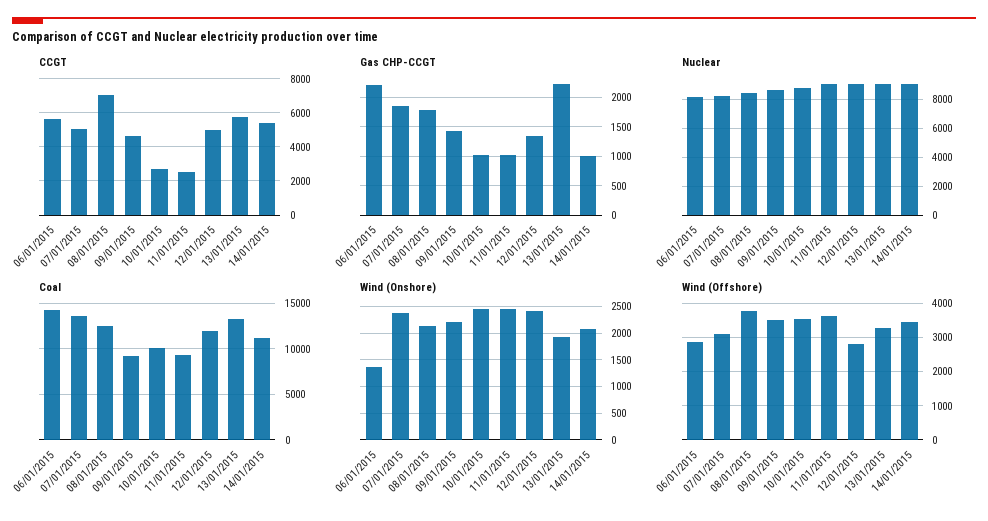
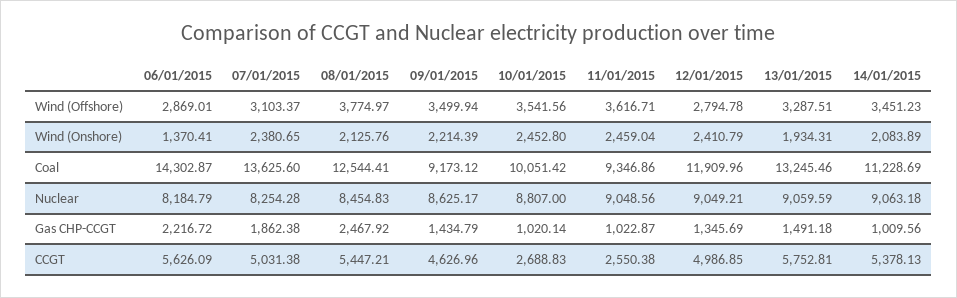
CCGT, 08/01/2015: 7000 -> 5447.21
Gas CHP-CCGT, 08/01/2015: 1750 -> 2467.92
Gas CHP-CCGT, 13/01/2015: 2250 -> 1491.18

